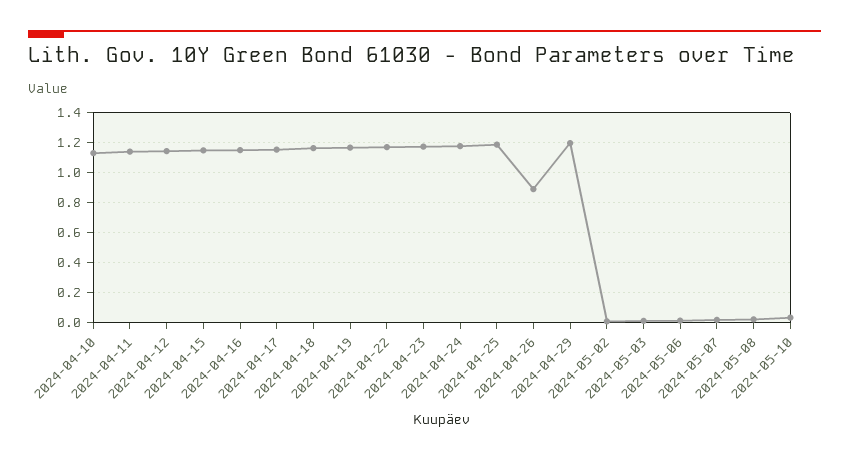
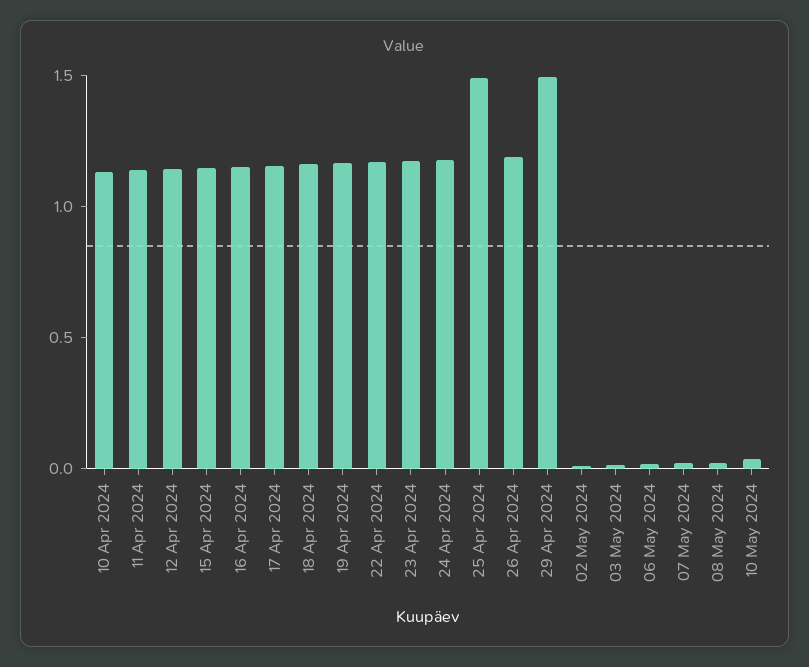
2024-04-25: 1.2 -> 1.5
2024-04-26: 0.9 -> 1.2
2024-04-29: 1.2 -> 1.5

